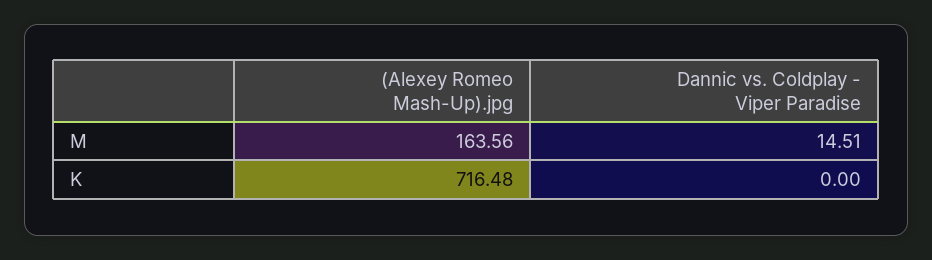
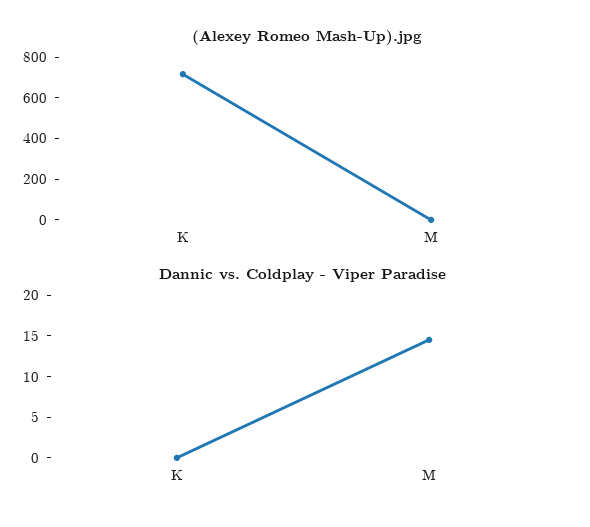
(Alexey Romeo Mash-Up).jpg, M: 163.56 -> 0

